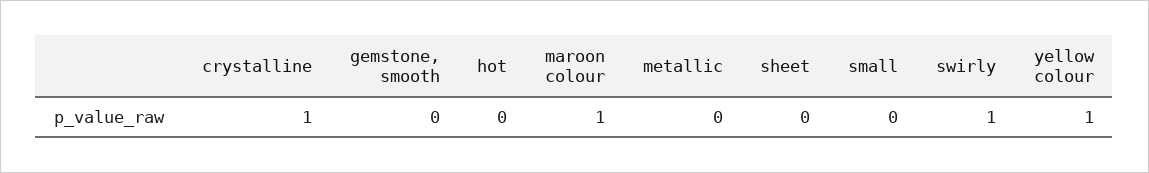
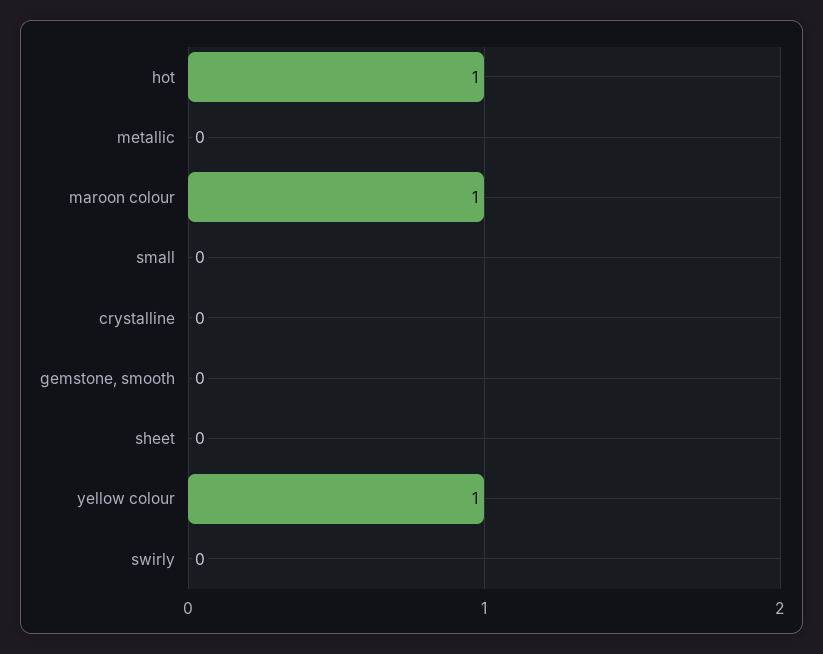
crystalline: 1 -> 0
hot: 0 -> 1
swirly: 1 -> 0

